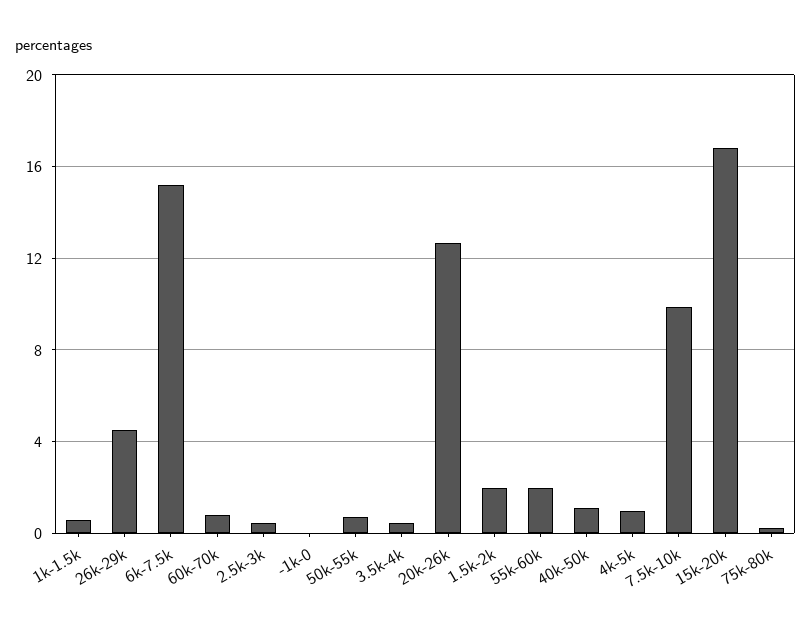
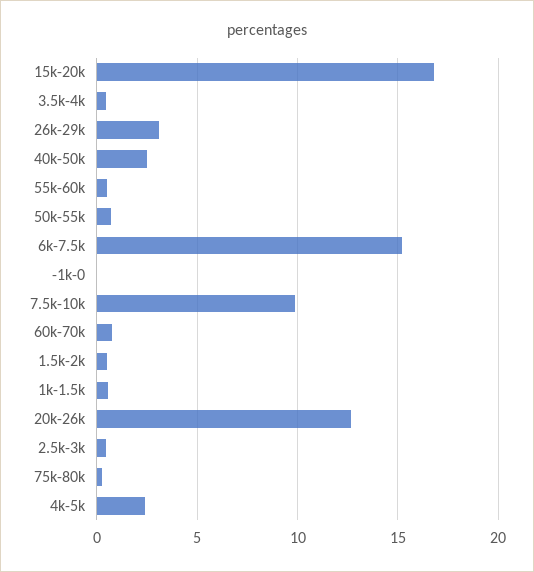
26k-29k: 4.5 -> 3
1.5k-2k: 2 -> 0.5
55k-60k: 2 -> 0.5
40k-50k: 1 -> 2.5
4k-5k: 1 -> 2.5

